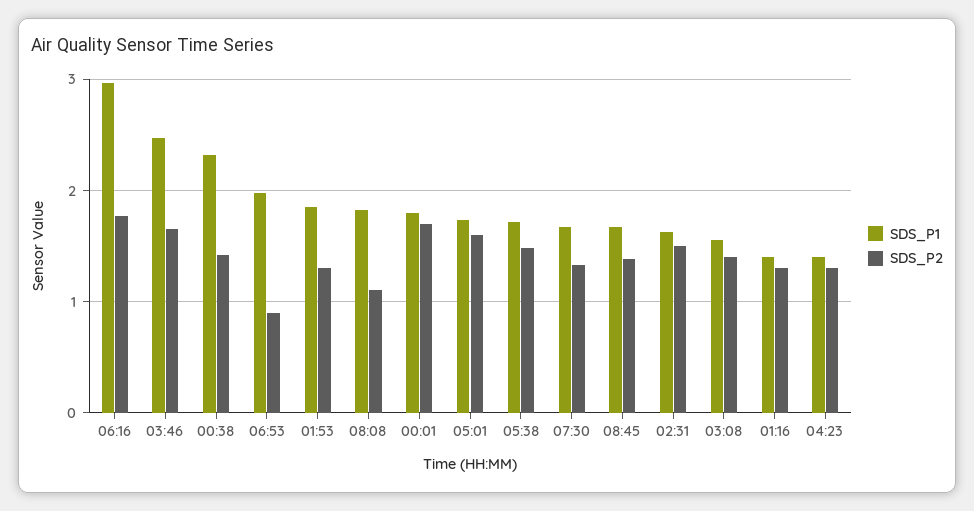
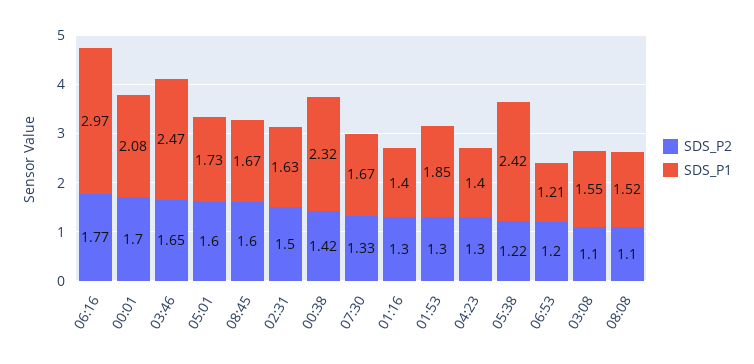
SDS_P1, 06:53: 2 -> 1.21
SDS_P2, 06:53: 0.9 -> 1.2
SDS_P1, 08:08: 1.8 -> 1.52
SDS_P1, 00:01: 1.8 -> 2.08
SDS_P1, 05:38: 1.7 -> 2.42
SDS_P2, 05:38: 1.5 -> 1.22
SDS_P2, 08:45: 1.4 -> 1.6
SDS_P2, 03:08: 1.4 -> 1.1

